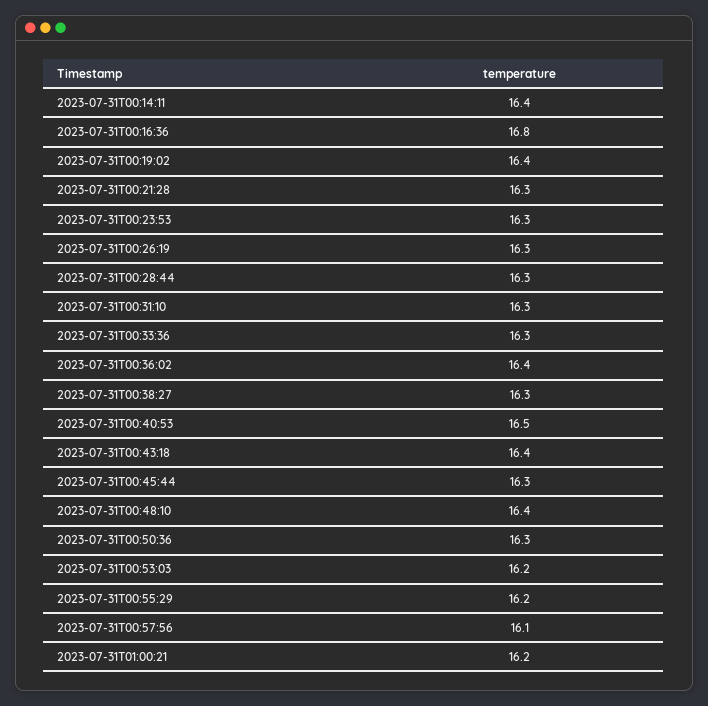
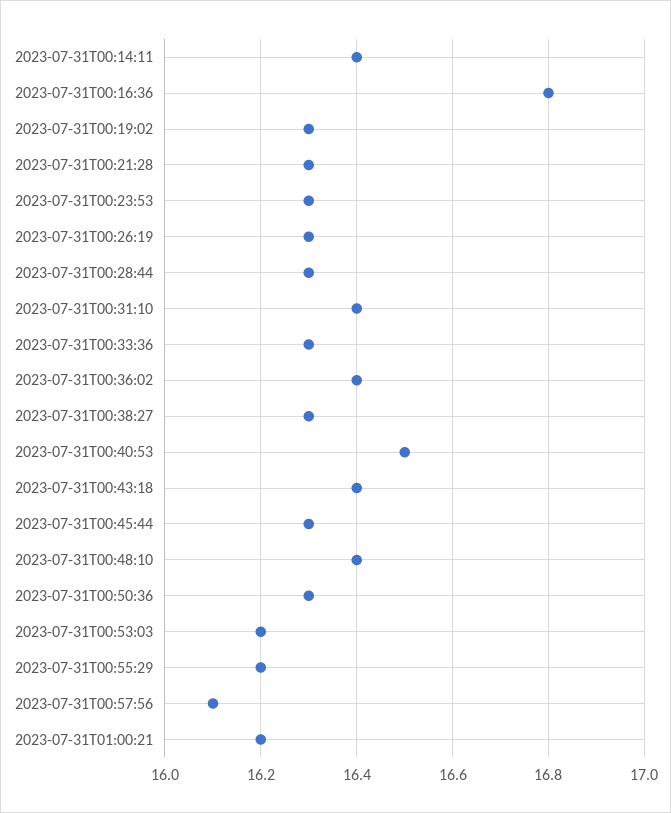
2023-07-31T00:19:02: 16.4 -> 16.3
2023-07-31T00:31:10: 16.3 -> 16.4

